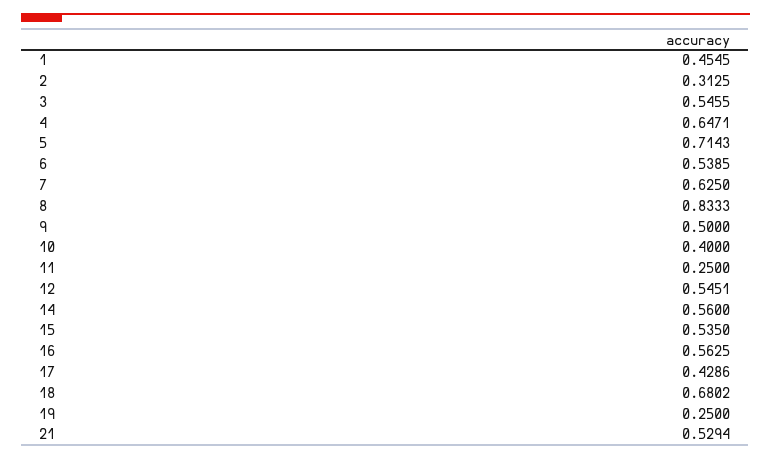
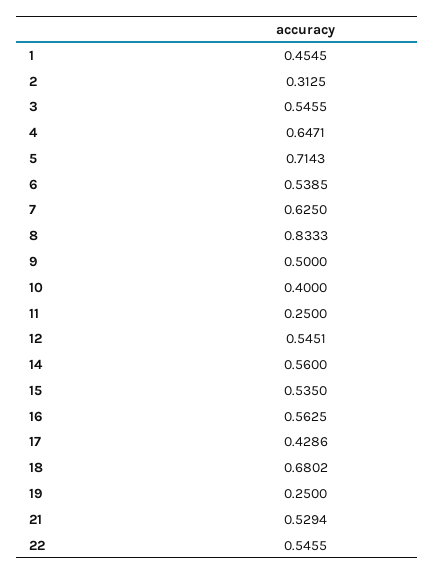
22: none -> 0.5455

